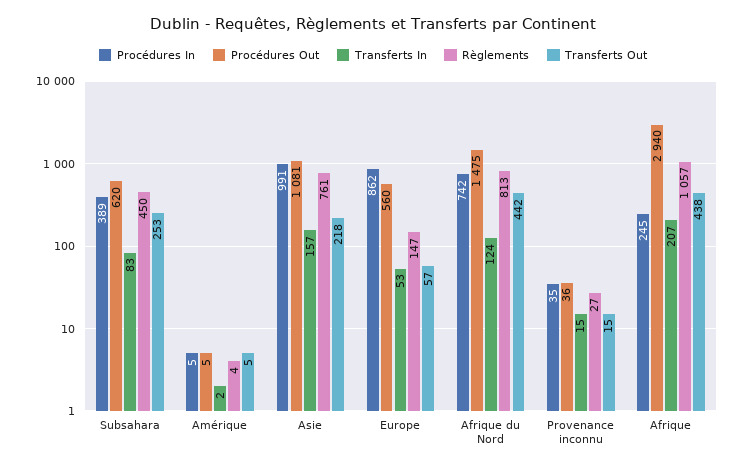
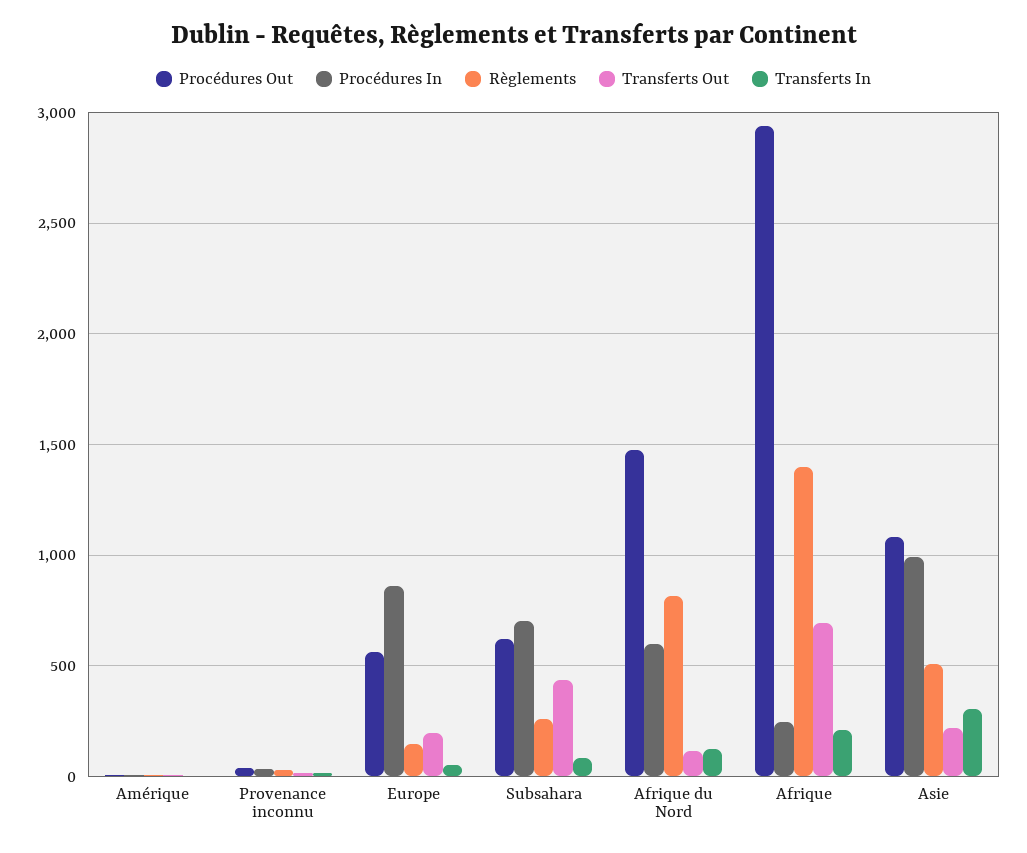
Procédures In, Subsahara: 389 -> 700
Règlements, Subsahara: 450 -> 250
Transferts Out, Subsahara: 253 -> 450
Transferts In, Asie: 157 -> 300
Règlements, Asie: 761 -> 500
Transferts Out, Europe: 57 -> 200
Procédures In, Afrique du Nord: 742 -> 600
Transferts Out, Afrique du Nord: 442 -> 100
Règlements, Afrique: 1057 -> 1400
Transferts Out, Afrique: 438 -> 700

